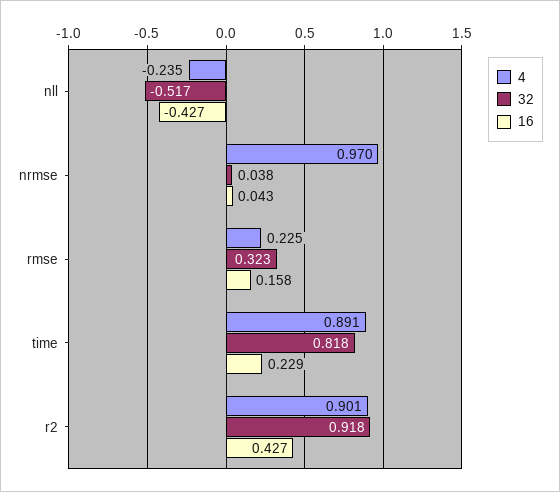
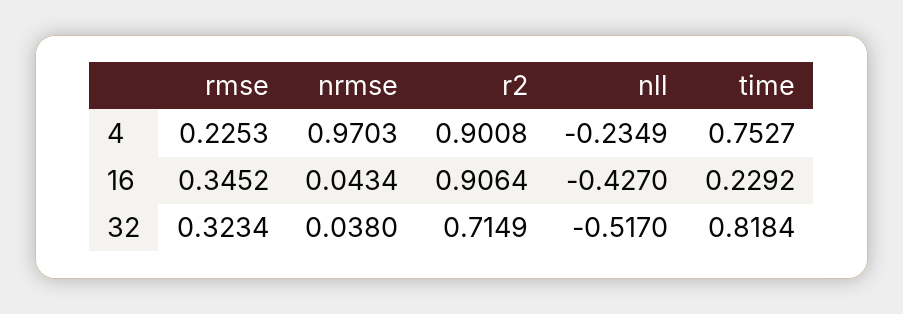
16, rmse: 0.158 -> 0.3452
4, time: 0.891 -> 0.7527
32, r2: 0.918 -> 0.7149
16, r2: 0.427 -> 0.9064

